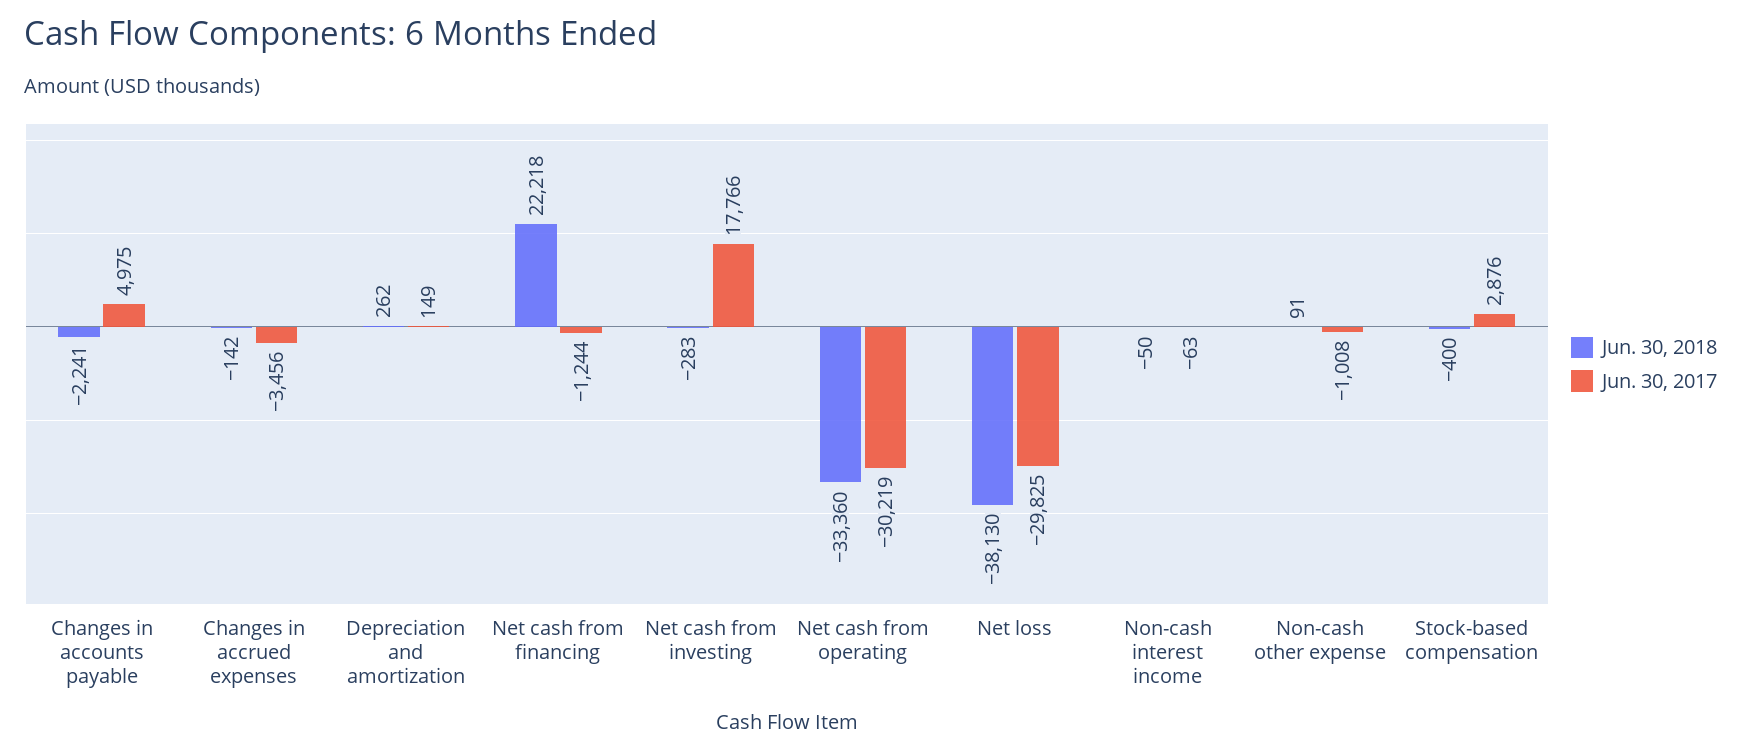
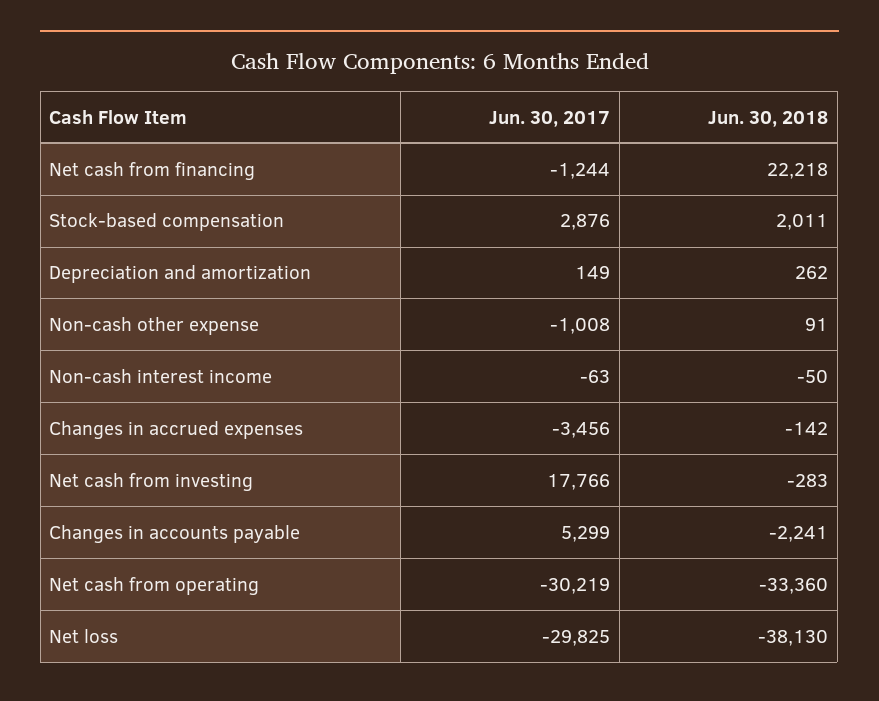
Jun. 30, 2017, Changes in accounts payable: 4975 -> 5299
Jun. 30, 2018, Stock-based compensation: -400 -> 2011

